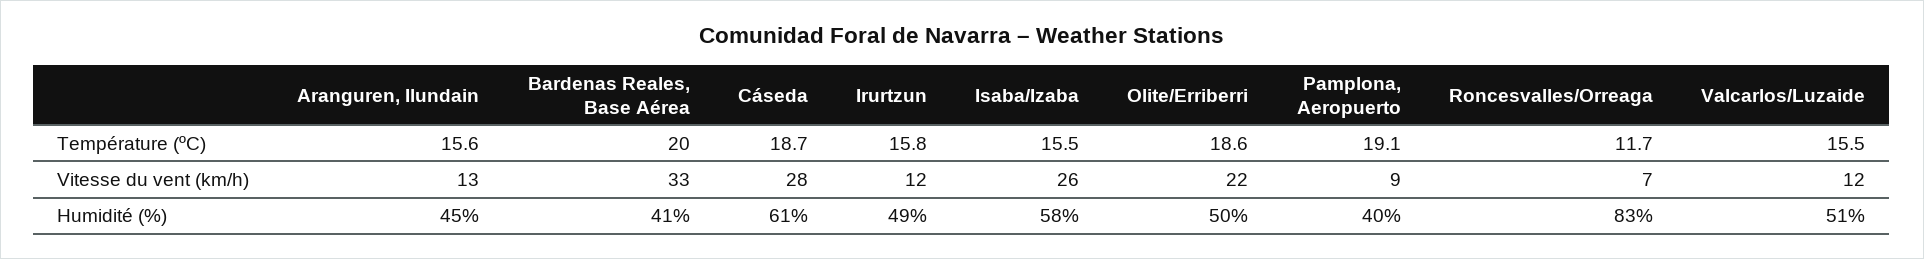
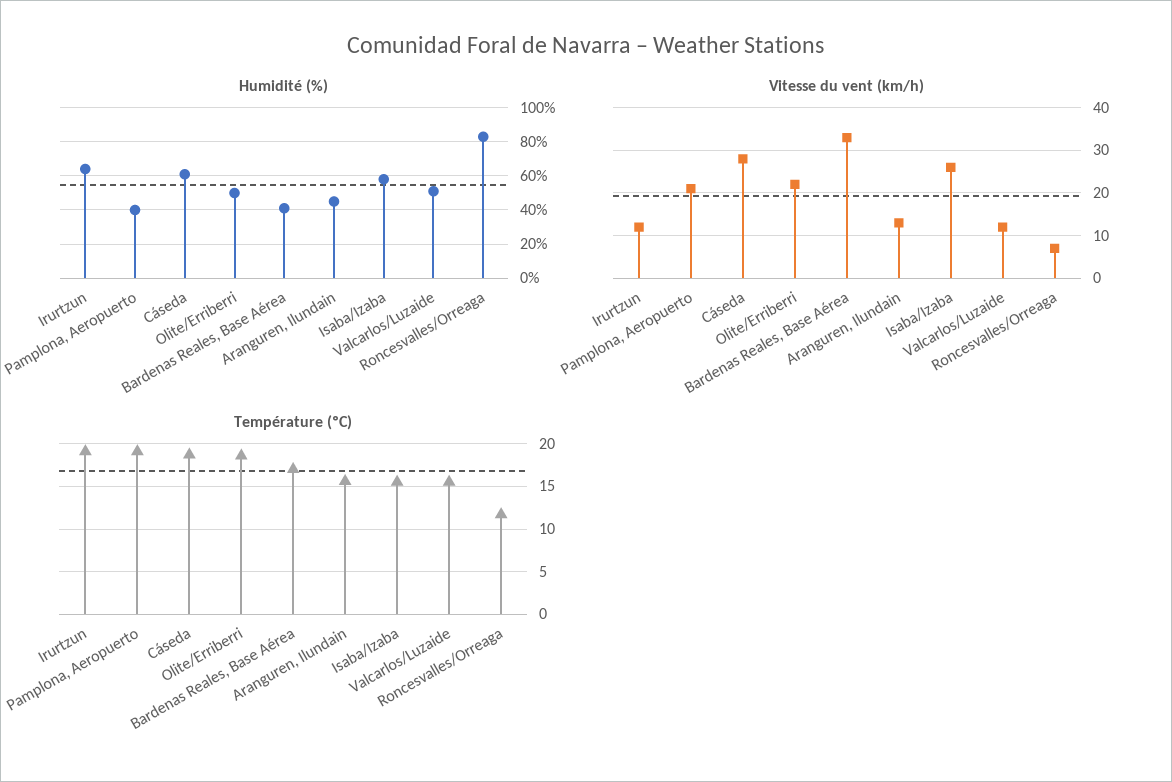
Température (ºC), Bardenas Reales, Base Aérea: 20 -> 17
Température (ºC), Irurtzun: 15.8 -> 19
Vitesse du vent (km/h), Pamplona, Aeropuerto: 9 -> 20
Humidité (%), Irurtzun: 49 -> 65

